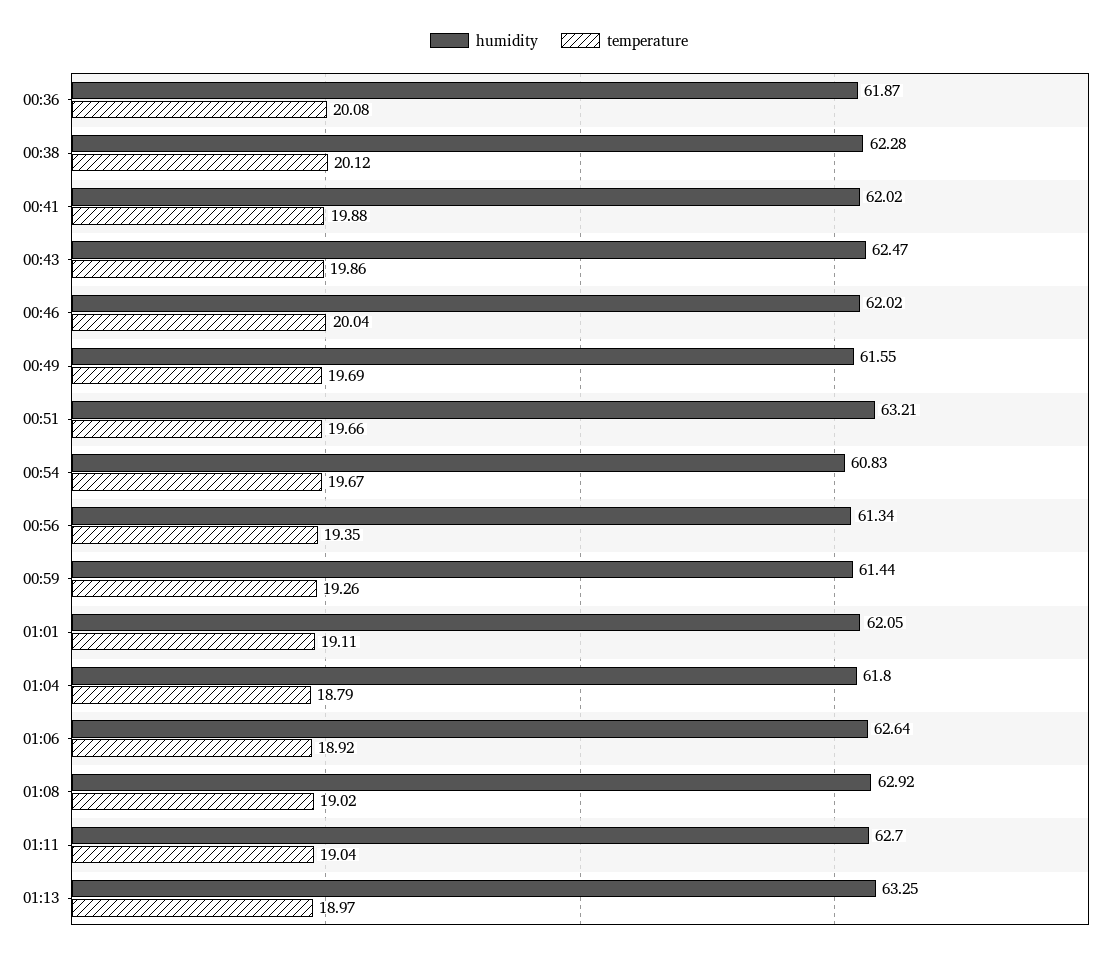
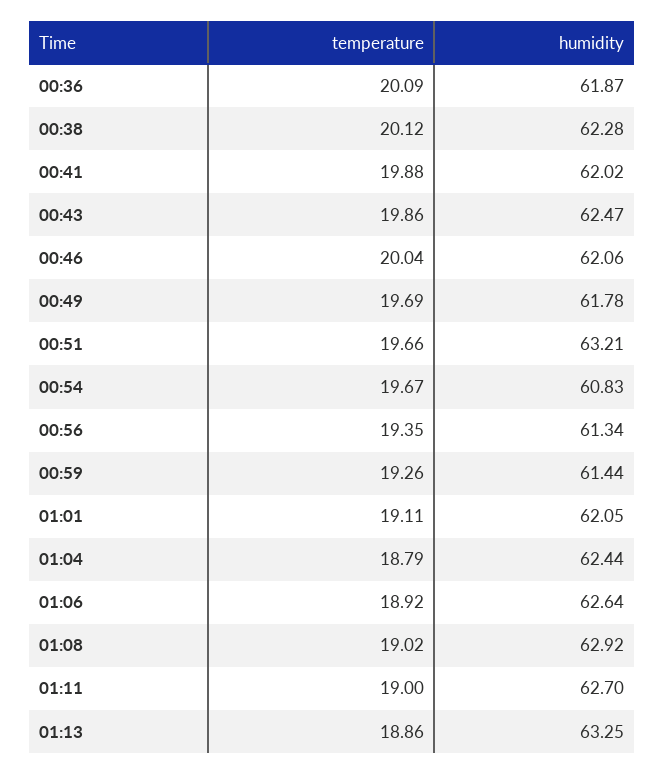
temperature, 00:36: 20.08 -> 20.09
humidity, 00:46: 62.02 -> 62.06
humidity, 00:49: 61.55 -> 61.78
humidity, 01:04: 61.8 -> 62.44
temperature, 01:11: 19.04 -> 19
temperature, 01:13: 18.97 -> 18.86

